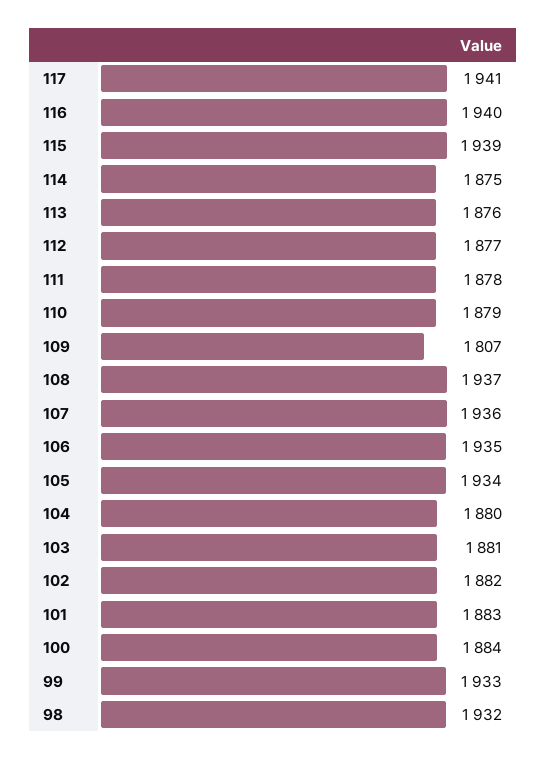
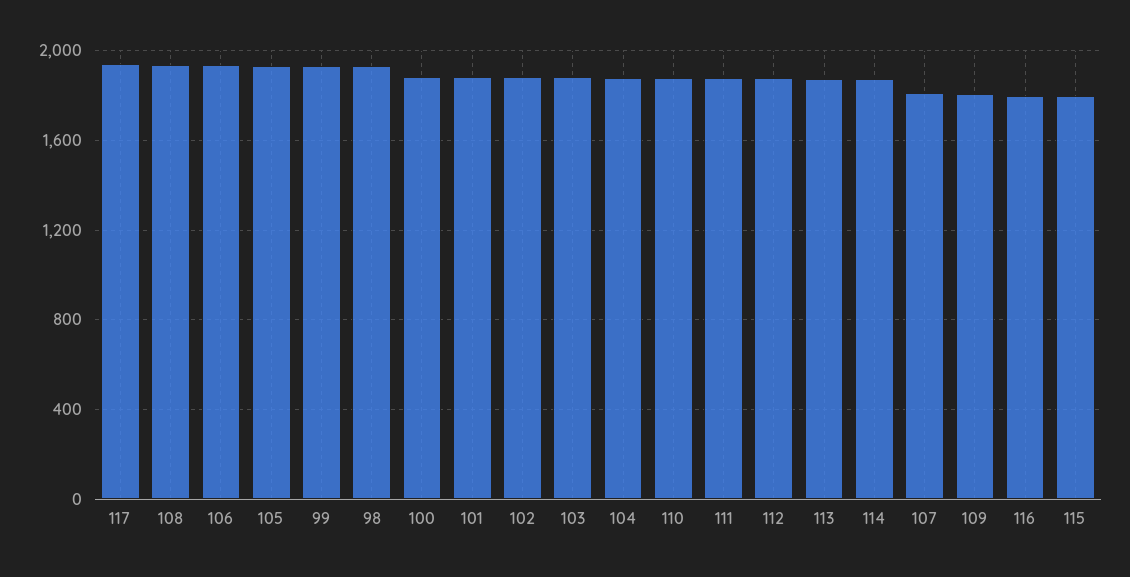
116: 1940 -> 1800
115: 1939 -> 1800
107: 1936 -> 1800

